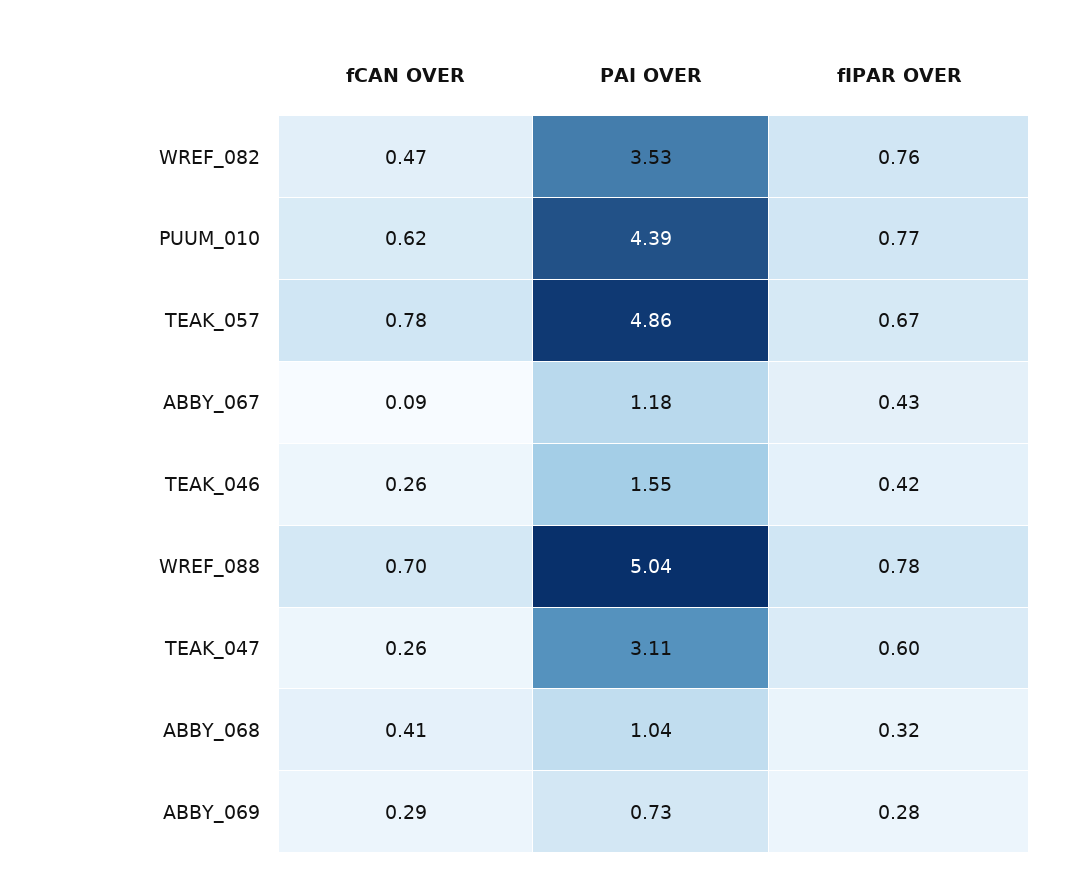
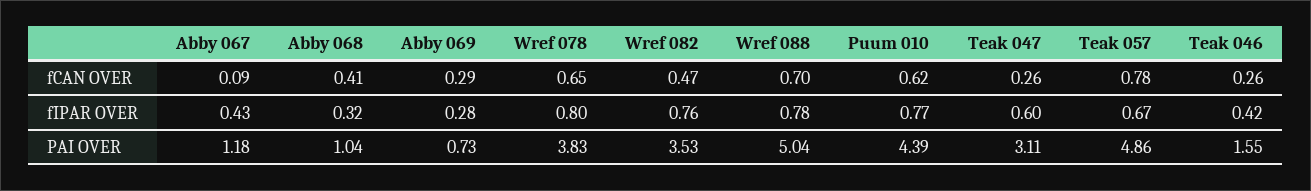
fCAN OVER, Wref 078: none -> 0.65
fIPAR OVER, Wref 078: none -> 0.8
PAI OVER, Wref 078: none -> 3.83

